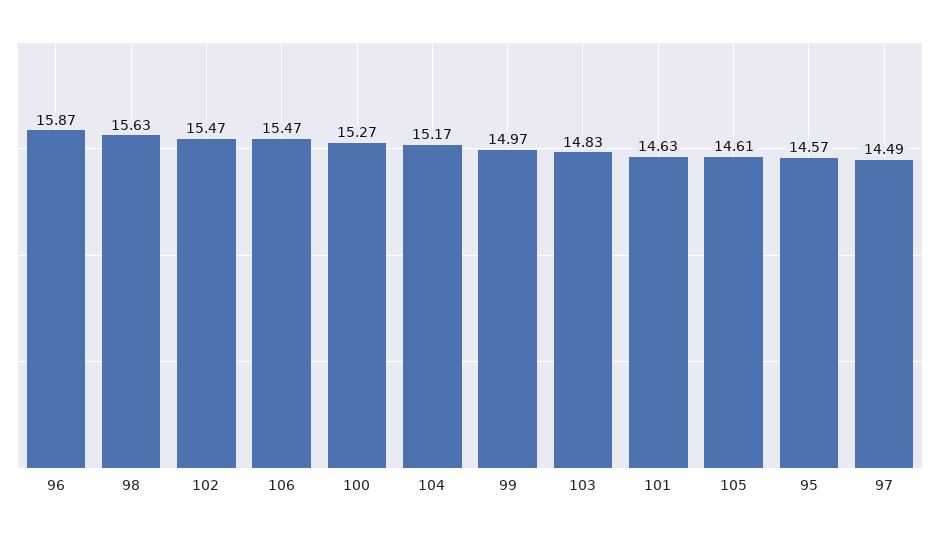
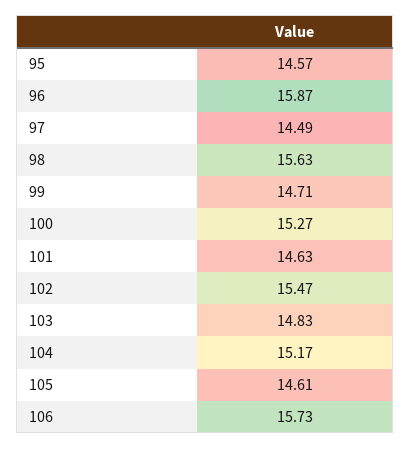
106: 15.47 -> 15.73
99: 14.97 -> 14.71

